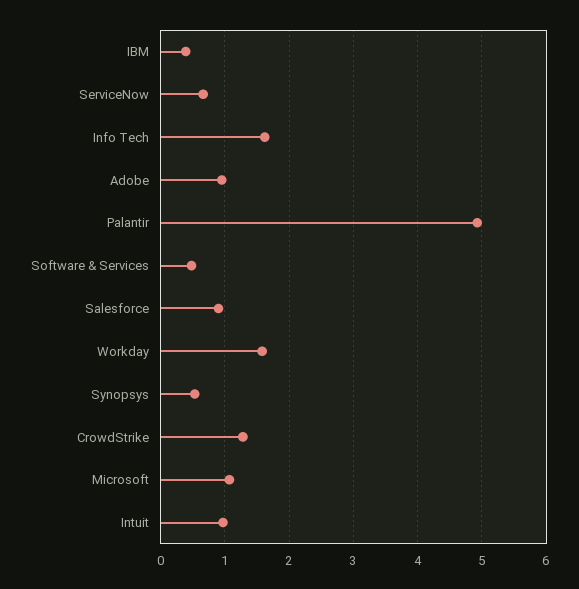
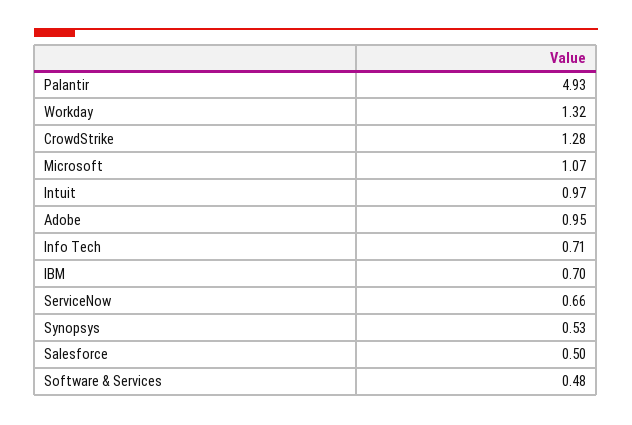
IBM: 0.4 -> 0.7
Info Tech: 1.6 -> 0.71
Salesforce: 0.9 -> 0.5
Workday: 1.6 -> 1.32

